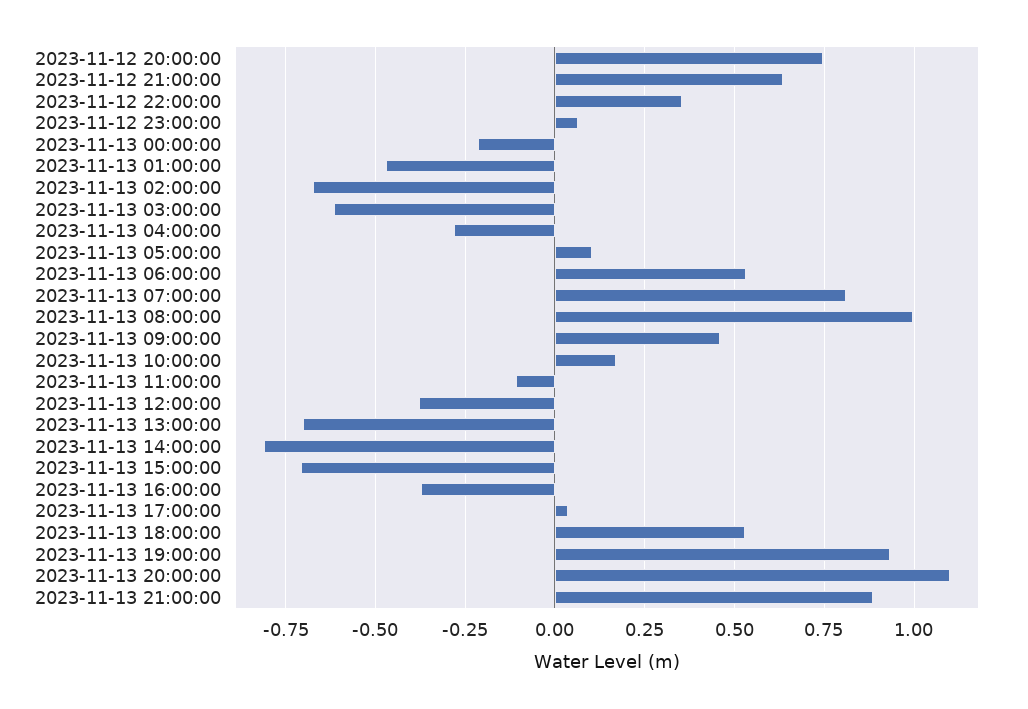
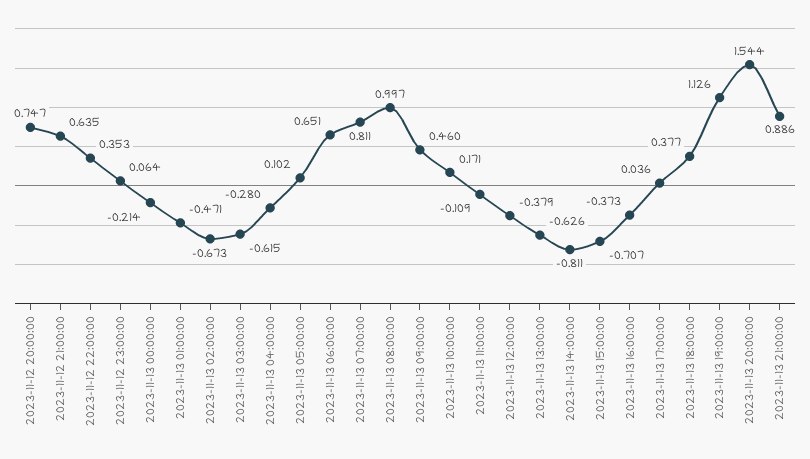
2023-11-13 06:00:00: 0.525 -> 0.651
2023-11-13 13:00:00: -0.7 -> -0.626
2023-11-13 18:00:00: 0.525 -> 0.377
2023-11-13 19:00:00: 0.925 -> 1.126
2023-11-13 20:00:00: 1.1 -> 1.544

